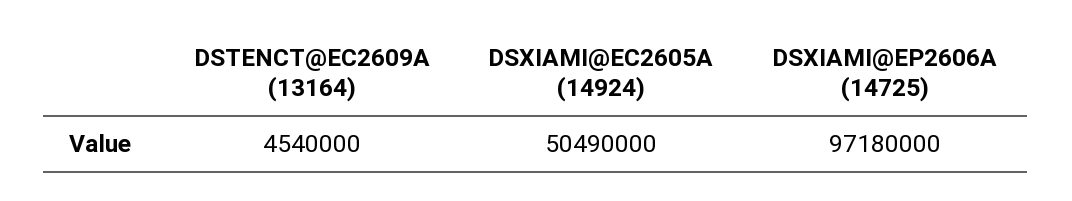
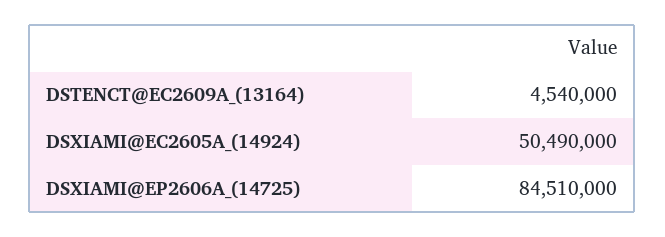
DSXIAMI@EP2606A (14725): 97180000 -> 84510000

